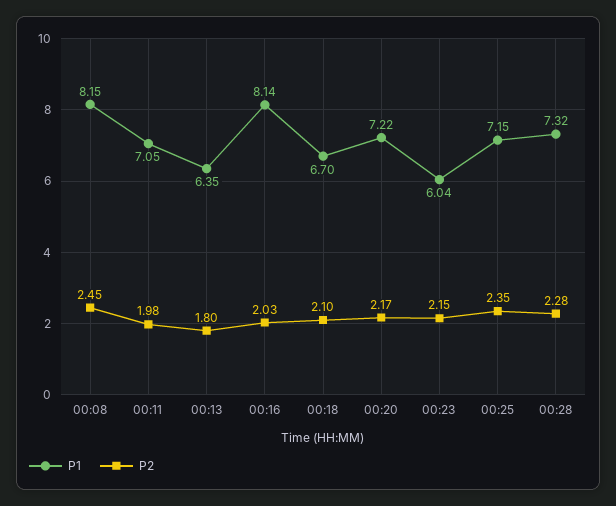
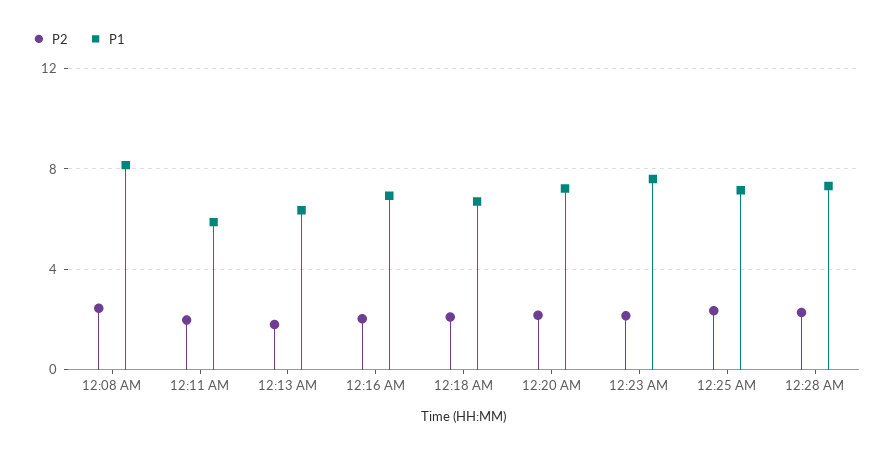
P1, 00:11: 7.05 -> 6
P1, 00:16: 8.14 -> 7
P1, 00:23: 6.04 -> 7.5

